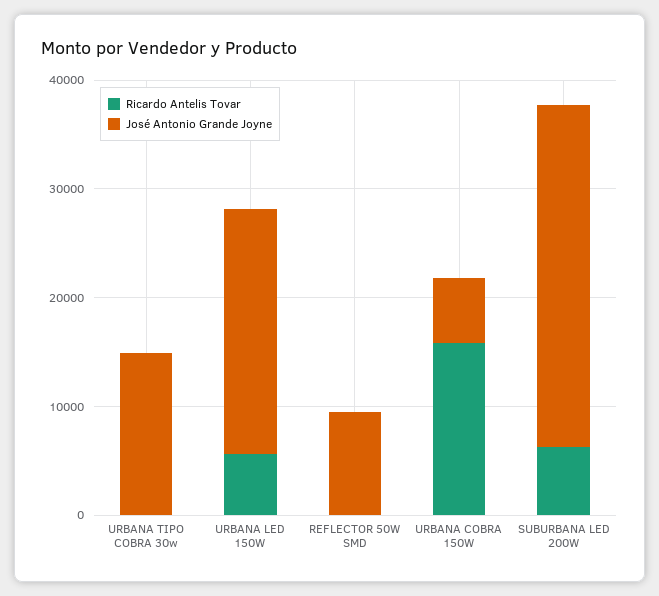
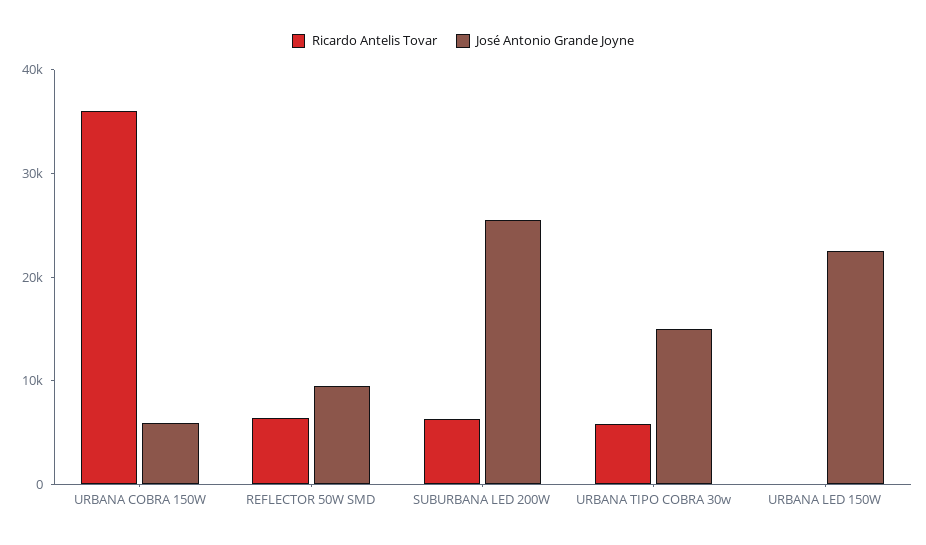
Ricardo Antelis Tovar, URBANA TIPO COBRA 30w: 0 -> 6000
Ricardo Antelis Tovar, URBANA LED 150W: 6000 -> 0
Ricardo Antelis Tovar, REFLECTOR 50W SMD: 0 -> 6000
Ricardo Antelis Tovar, URBANA COBRA 150W: 16000 -> 36000
José Antonio Grande Joyne, SUBURBANA LED 200W: 32000 -> 26000

